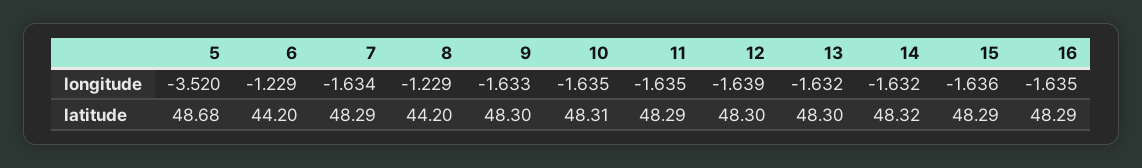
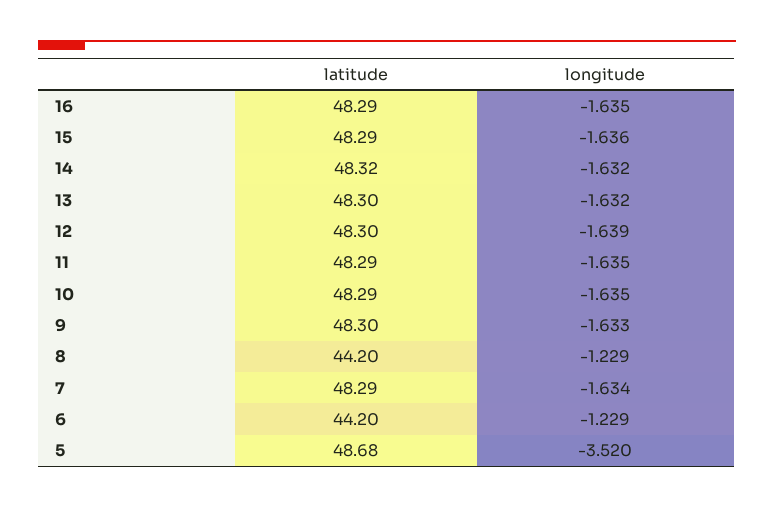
10, latitude: 48.31 -> 48.29

